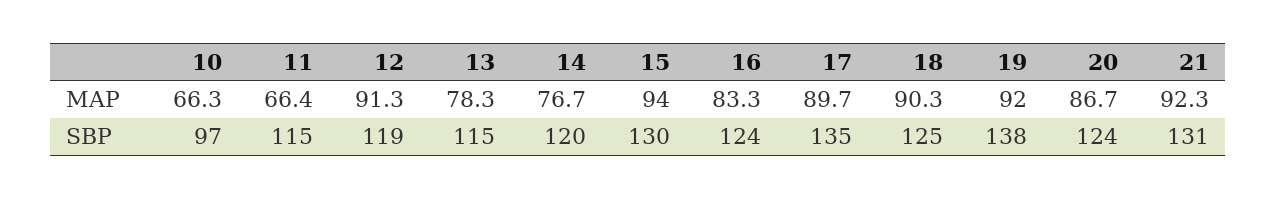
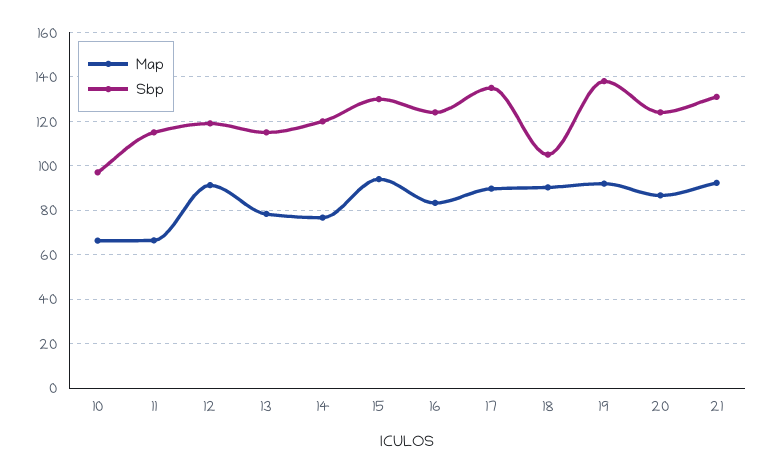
SBP, 18: 125 -> 105

